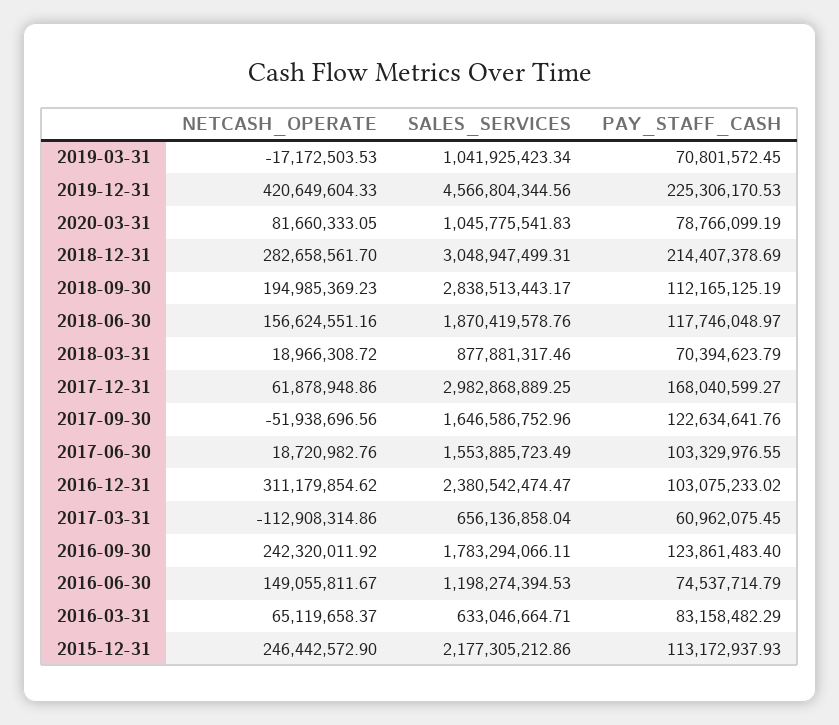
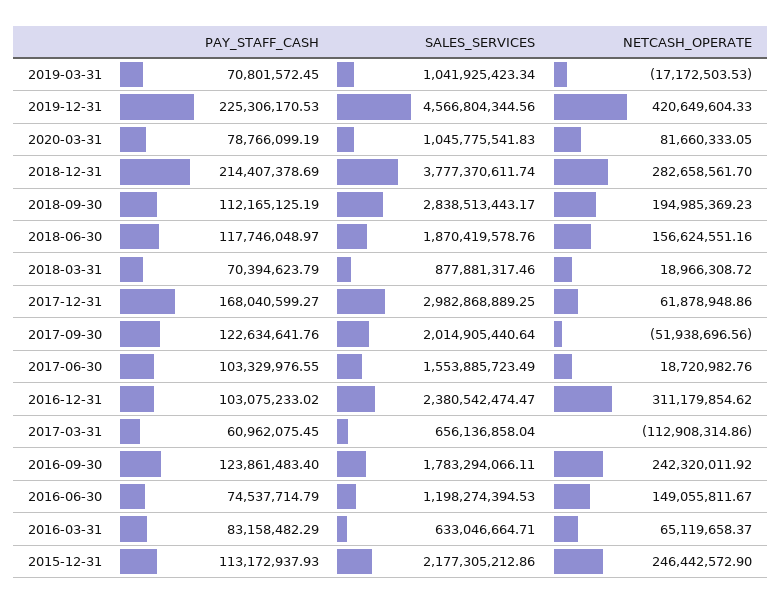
SALES_SERVICES, 2018-12-31: 3048947499.31 -> 3777370611.74
SALES_SERVICES, 2017-09-30: 1646586752.96 -> 2014905440.64

